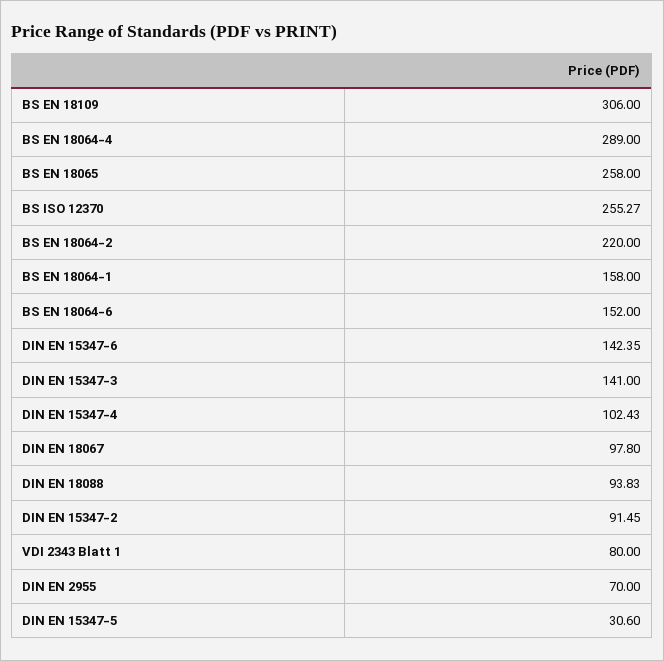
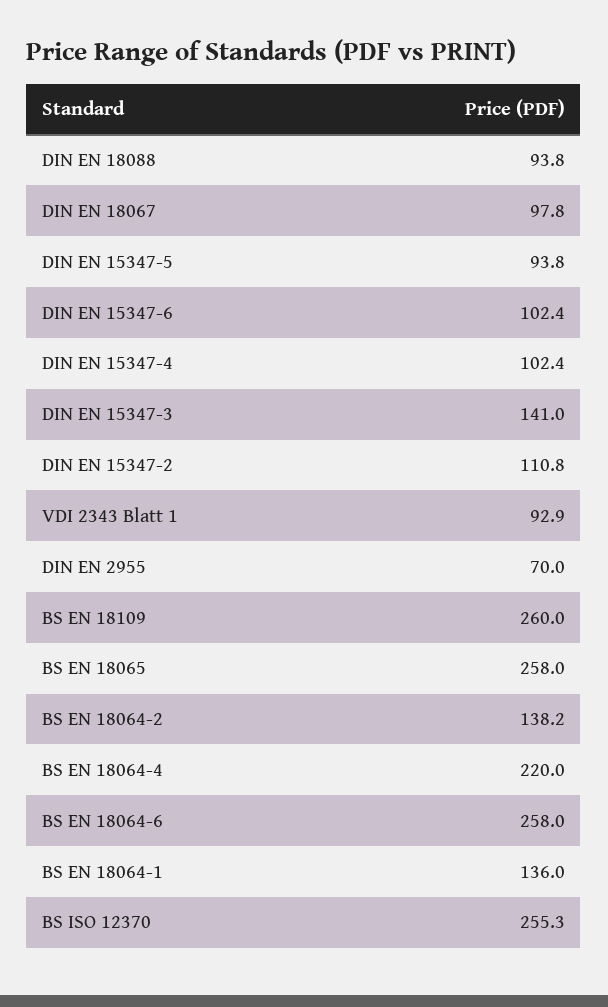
BS EN 18109: 306 -> 260
BS EN 18064-4: 289 -> 220
BS EN 18064-2: 220 -> 138.2
BS EN 18064-1: 158 -> 136
BS EN 18064-6: 152 -> 258
DIN EN 15347-6: 142.35 -> 102.4
DIN EN 15347-2: 91.45 -> 110.8
VDI 2343 Blatt 1: 80 -> 92.9
DIN EN 15347-5: 30.6 -> 93.8

